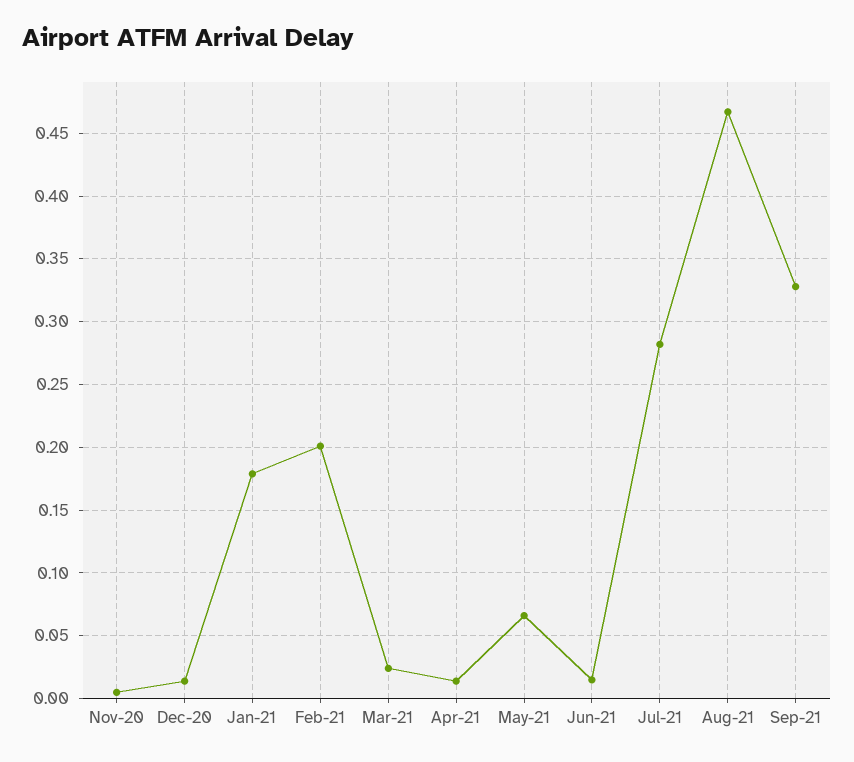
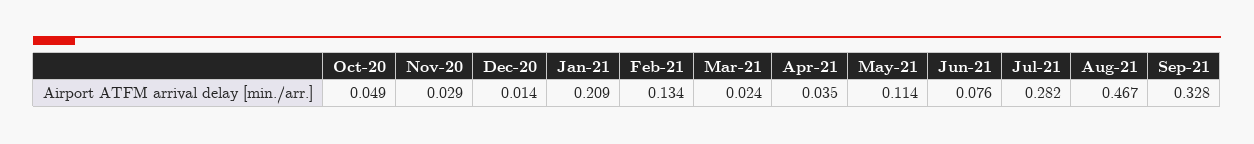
Nov-20: 0.005 -> 0.029
Jan-21: 0.18 -> 0.209
Feb-21: 0.2 -> 0.134
Apr-21: 0.015 -> 0.035
May-21: 0.065 -> 0.114
Jun-21: 0.015 -> 0.076
Oct-20: none -> 0.049

